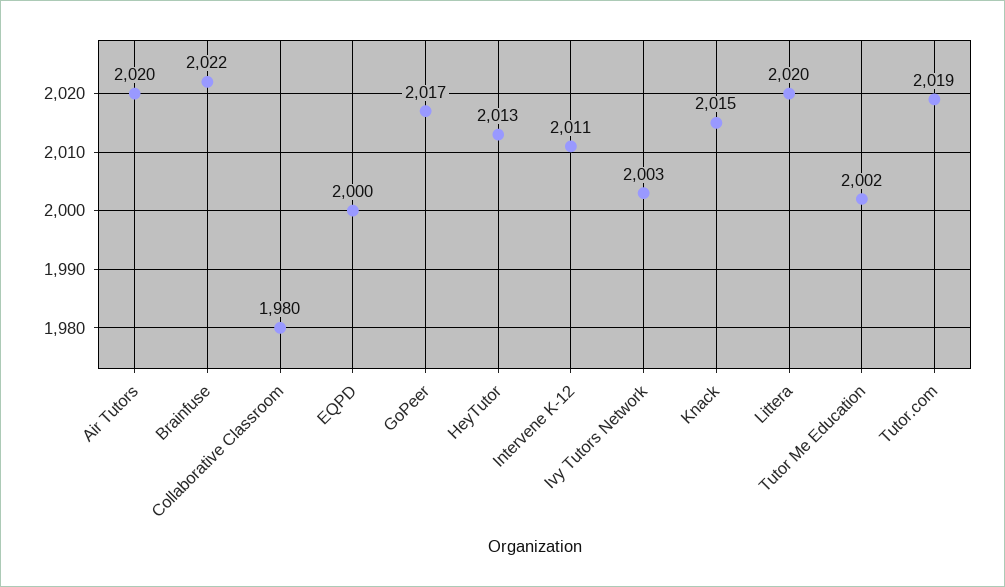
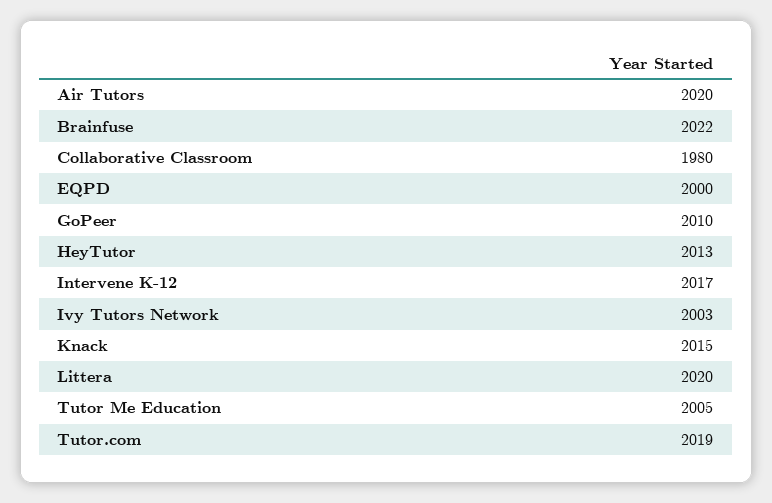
GoPeer: 2017 -> 2010
Intervene K-12: 2011 -> 2017
Tutor Me Education: 2002 -> 2005

